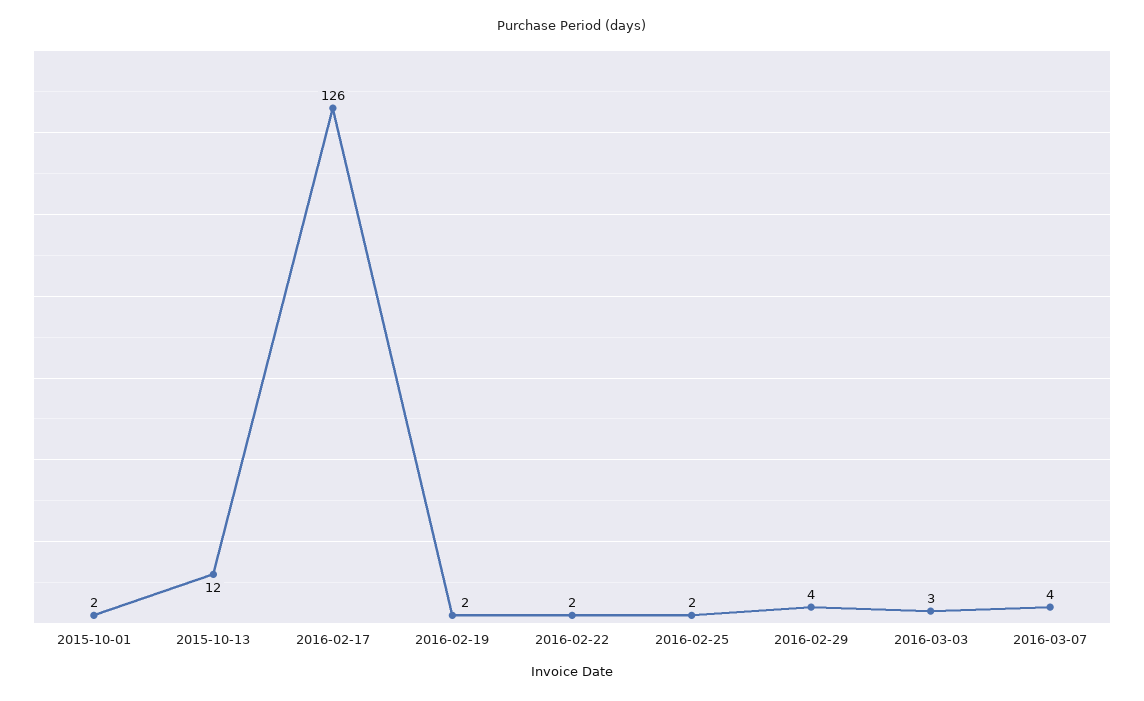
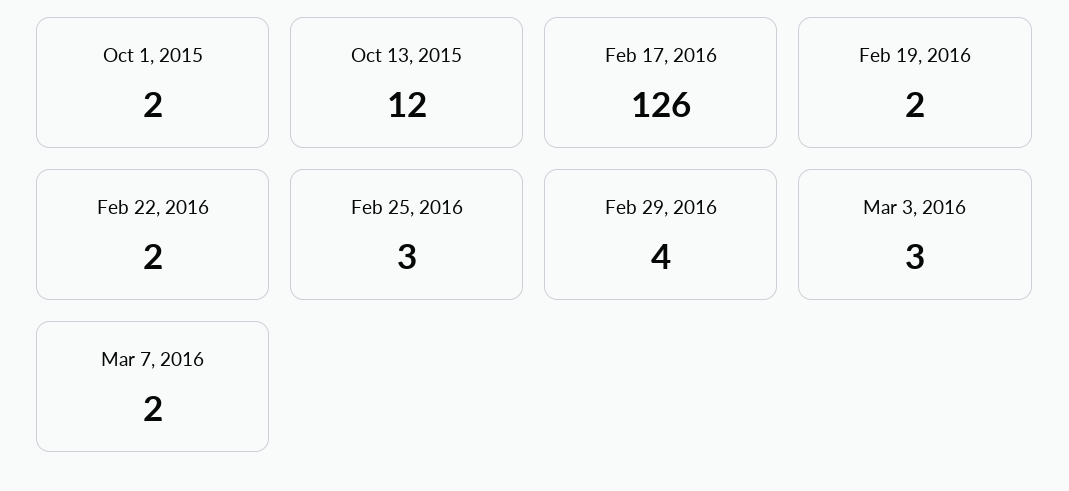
2016-02-25: 2 -> 3
2016-03-07: 4 -> 2

